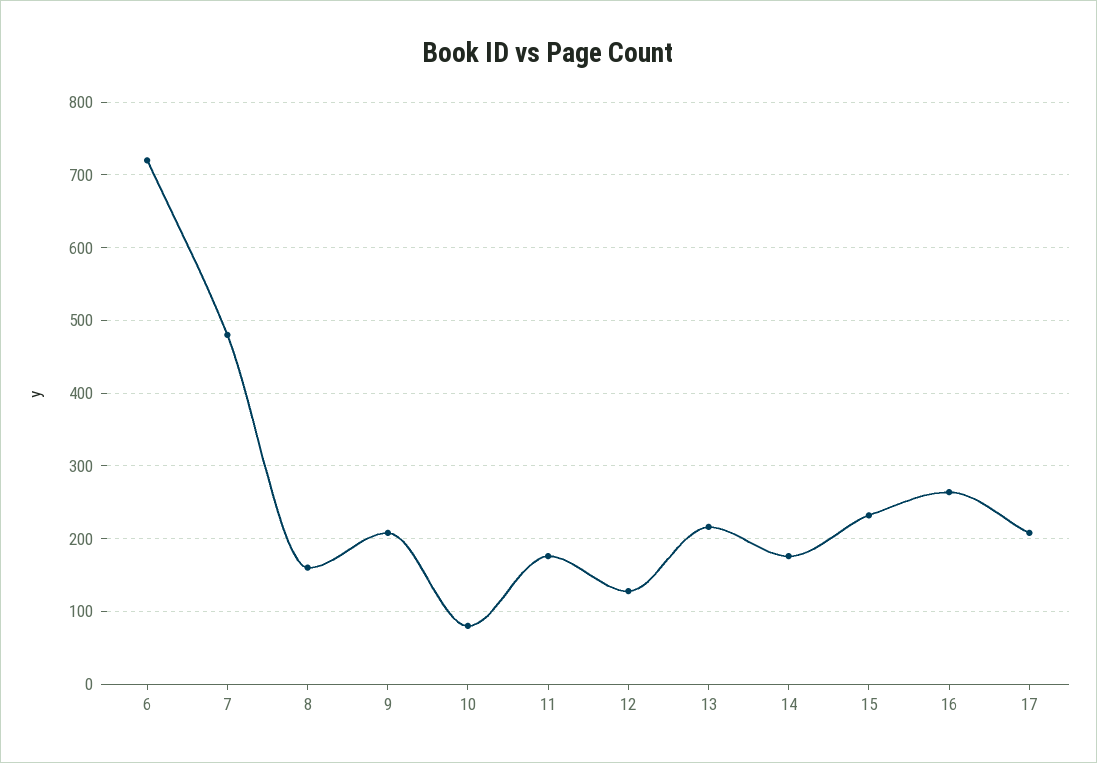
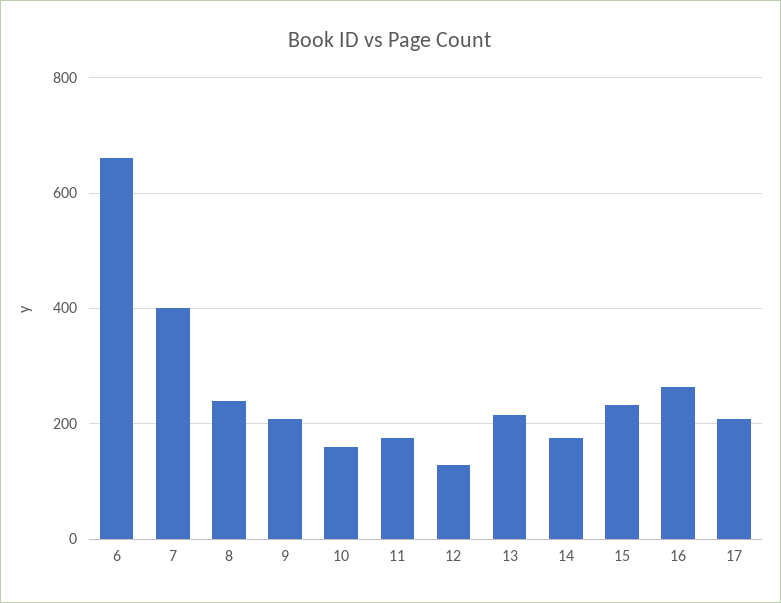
6: 720 -> 660
7: 480 -> 400
8: 160 -> 240
10: 80 -> 160

